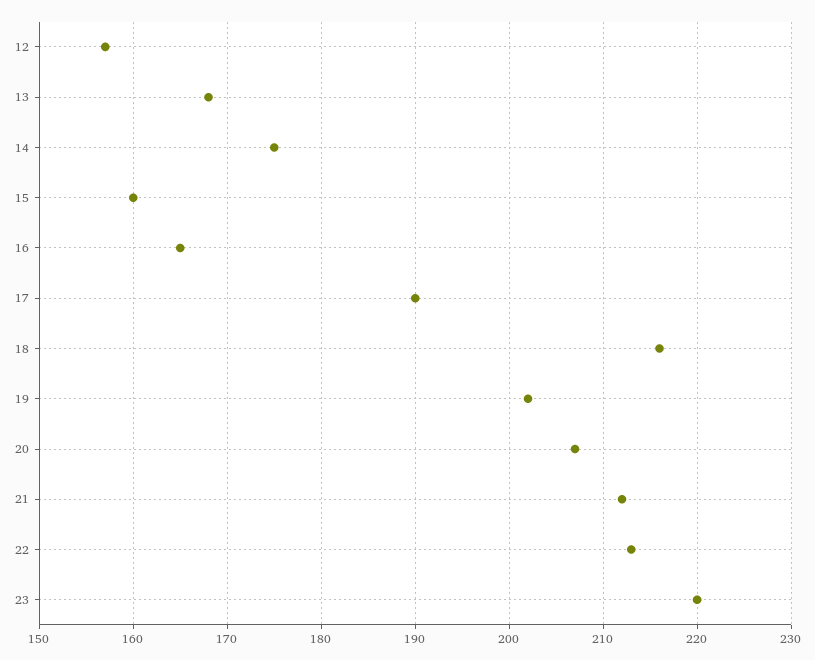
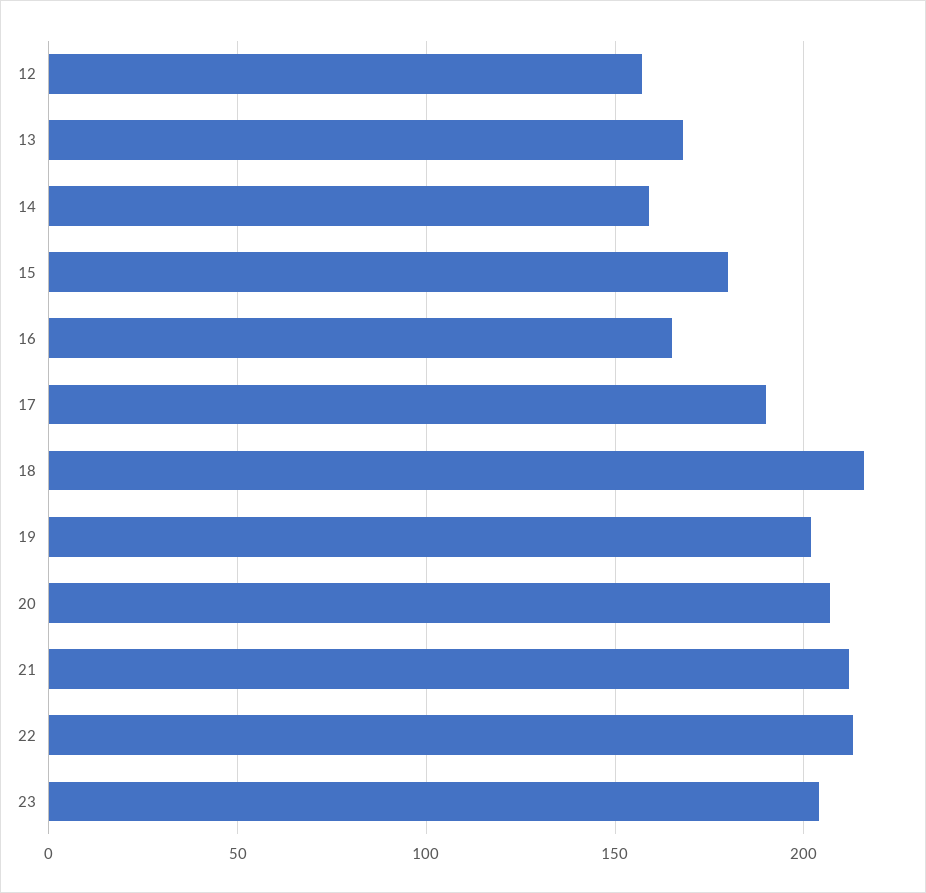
14: 175 -> 160
15: 160 -> 180
23: 220 -> 205

